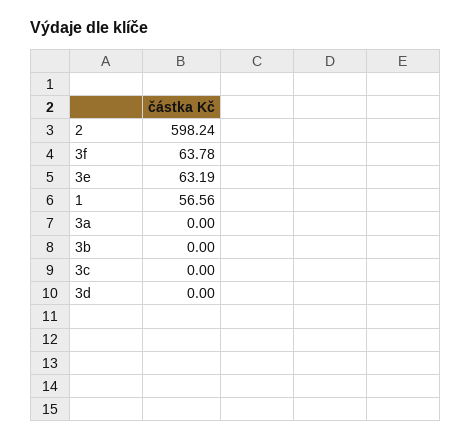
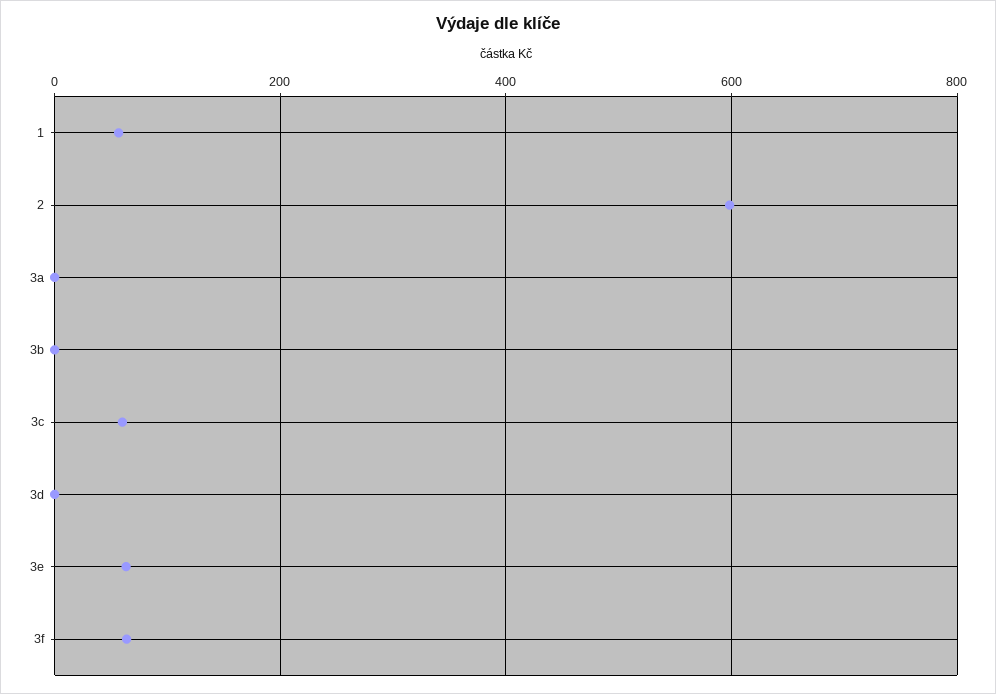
3c: 0 -> 60

